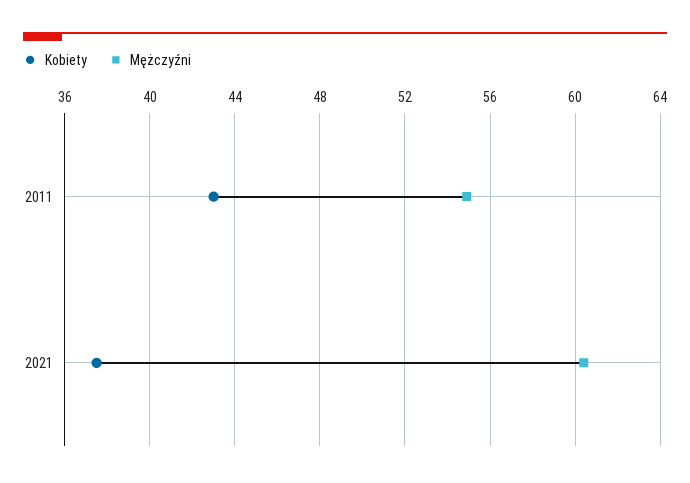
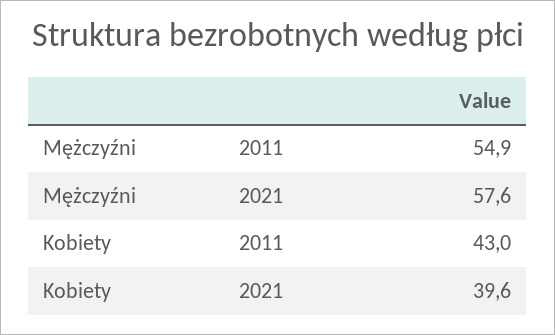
Kobiety, 2021: 37.5 -> 39.6
Mężczyźni, 2021: 60.5 -> 57.6

